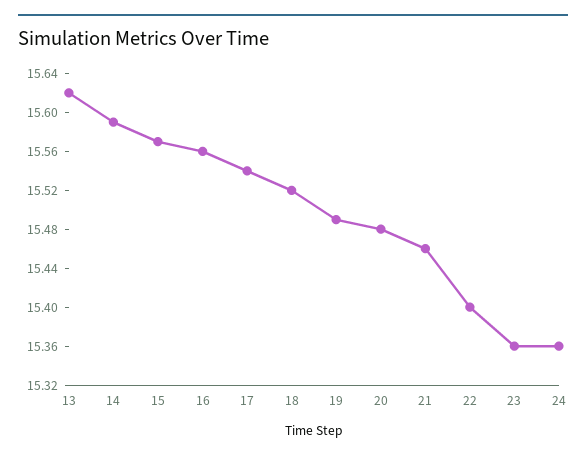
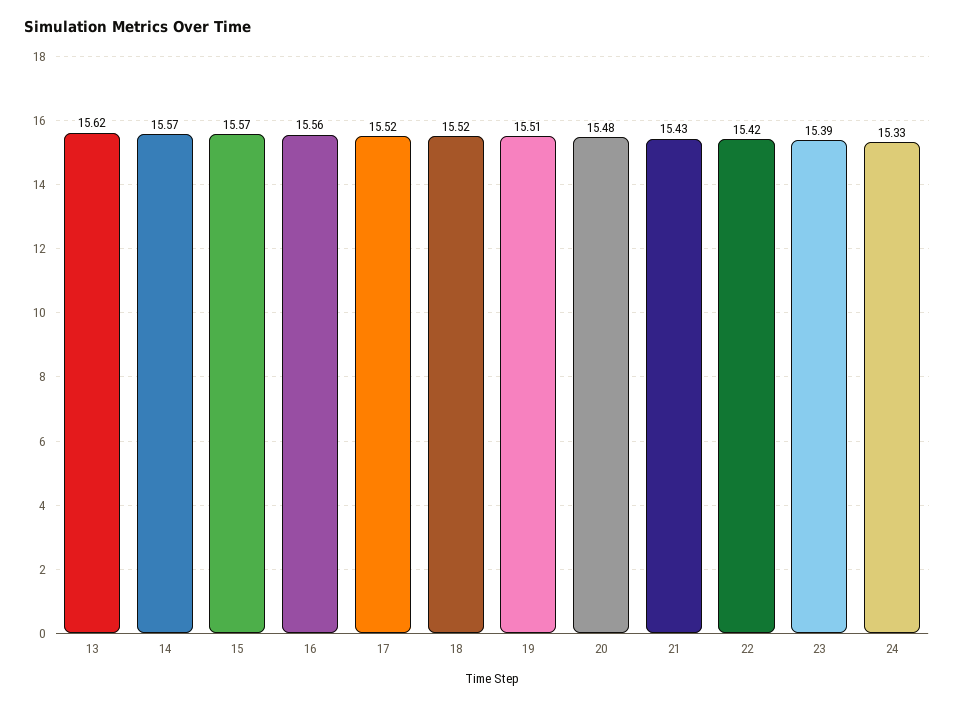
14: 15.59 -> 15.57
17: 15.54 -> 15.52
19: 15.49 -> 15.51
21: 15.46 -> 15.43
22: 15.4 -> 15.42
23: 15.36 -> 15.39
24: 15.36 -> 15.33

